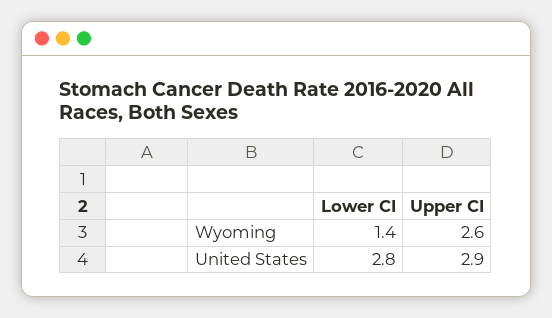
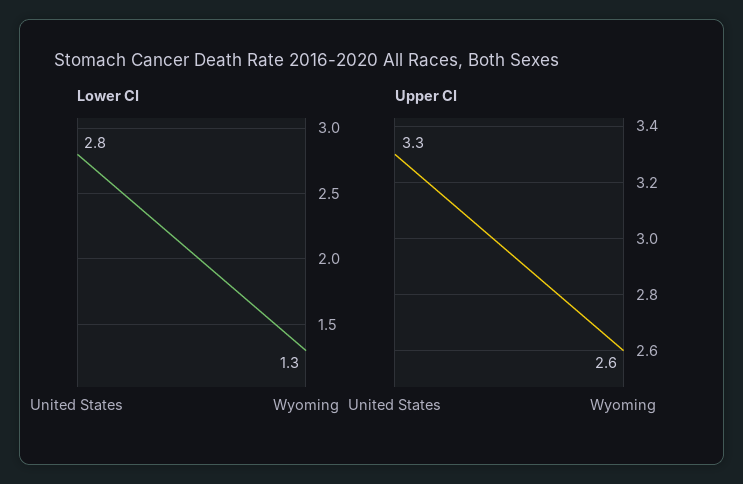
Lower CI, Wyoming: 1.4 -> 1.3
Upper CI, United States: 2.9 -> 3.3

